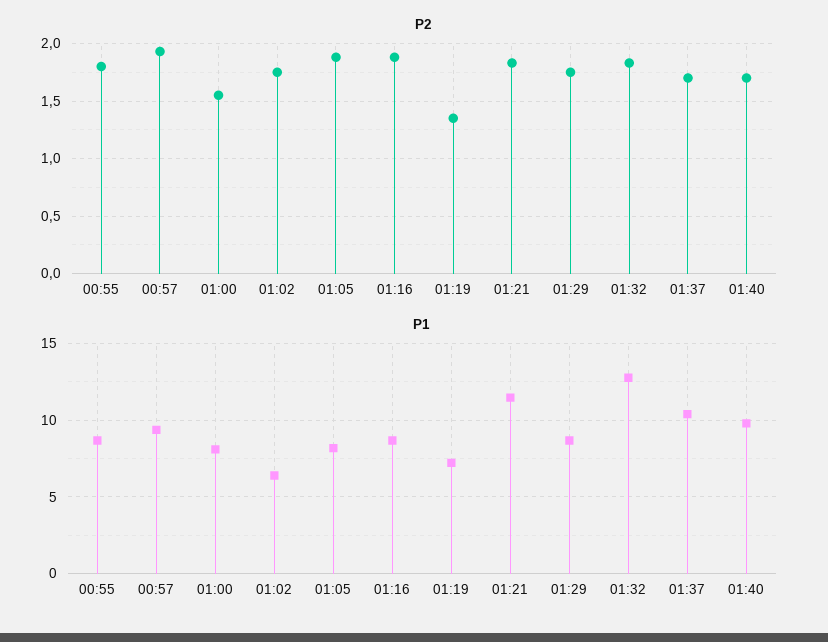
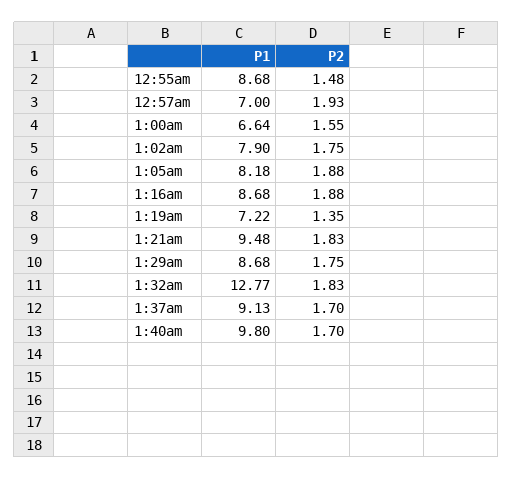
P2, 00:55: 1.8 -> 1.48
P1, 00:57: 9.5 -> 7
P1, 01:00: 8 -> 6.64
P1, 01:02: 6.5 -> 7.9
P1, 01:21: 11.5 -> 9.48
P1, 01:37: 10.5 -> 9.13

